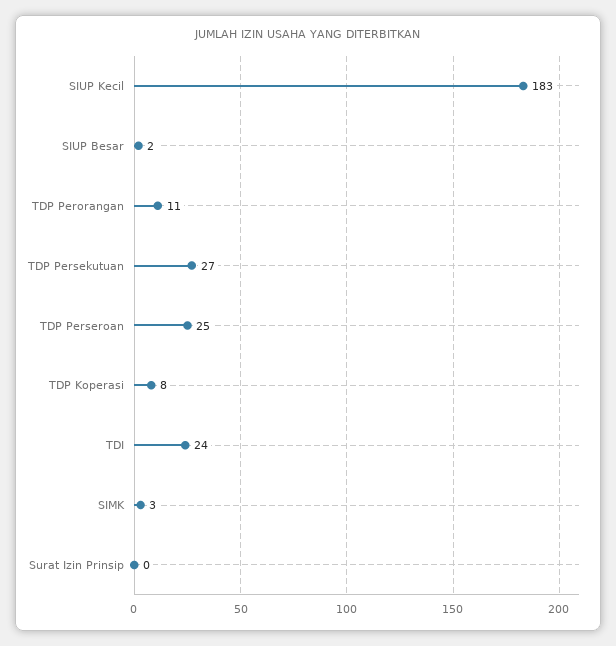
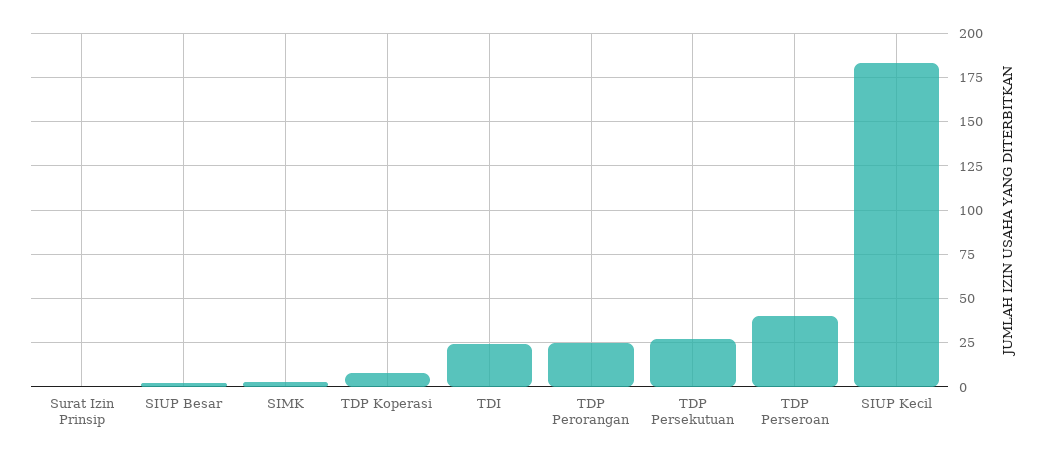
TDP Perorangan: 11 -> 25
TDP Perseroan: 25 -> 40

